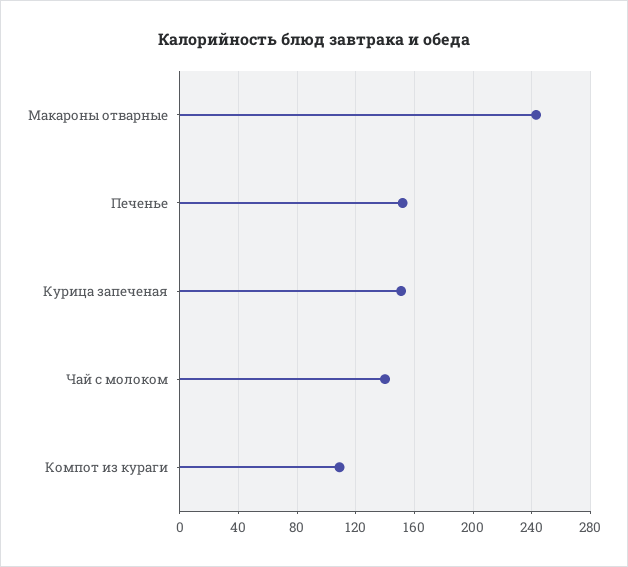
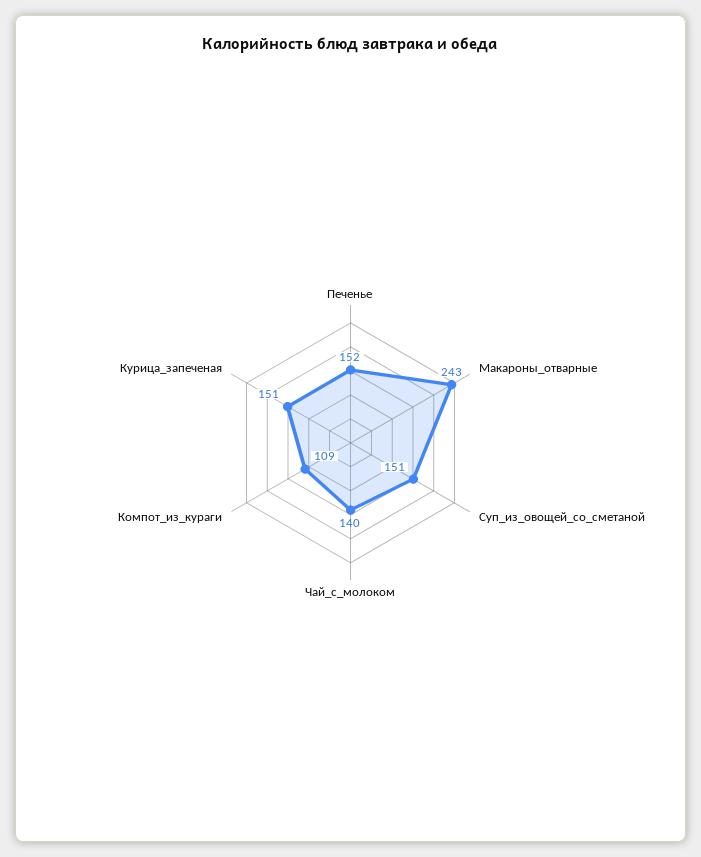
Суп_из_овощей_со_сметаной: none -> 151

